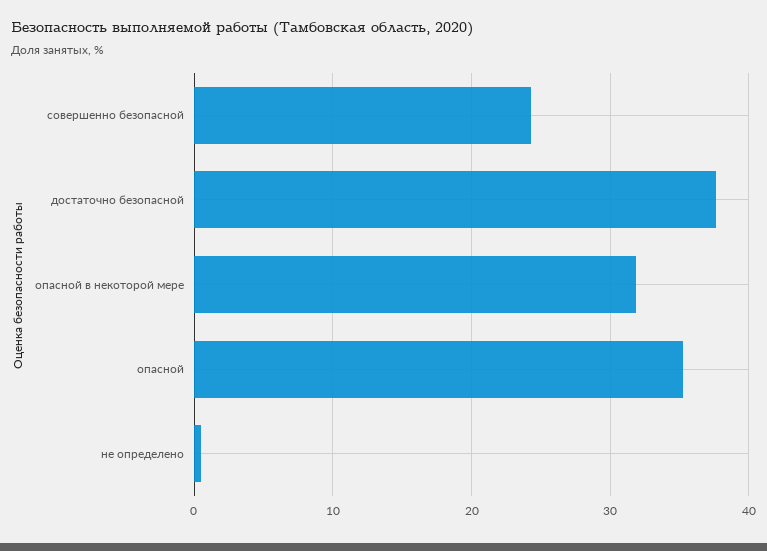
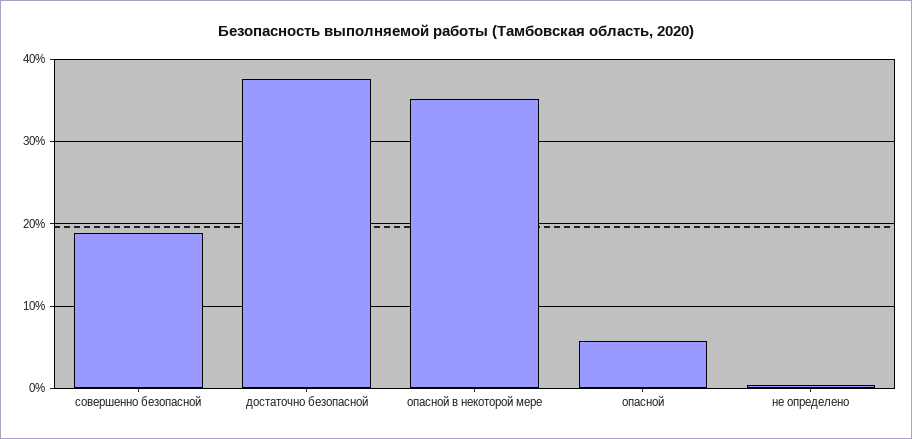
совершенно безопасной: 24 -> 19
опасной в некоторой мере: 32 -> 35
опасной: 35 -> 6

